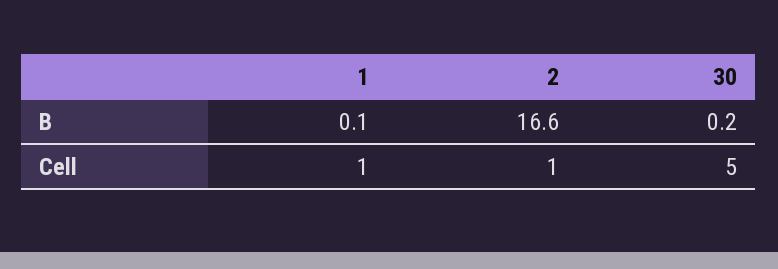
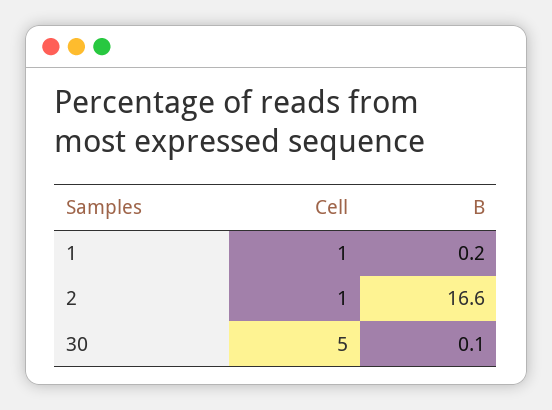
1, B: 0.1 -> 0.2
30, B: 0.2 -> 0.1

